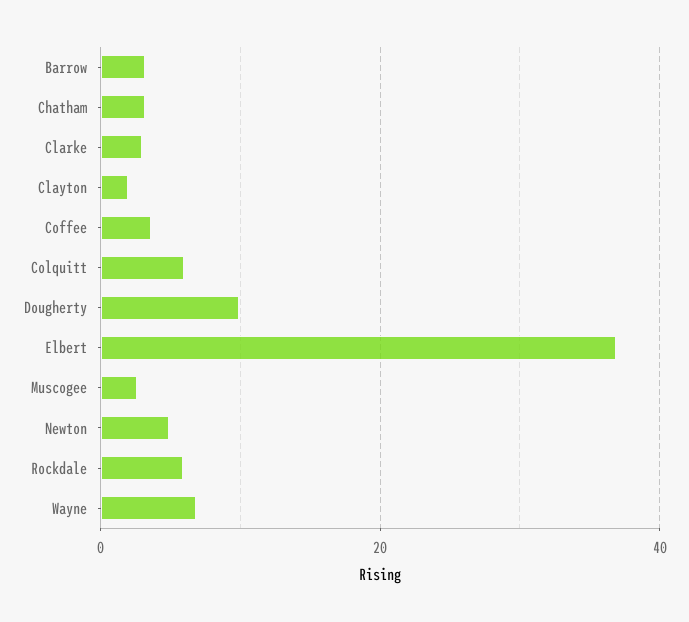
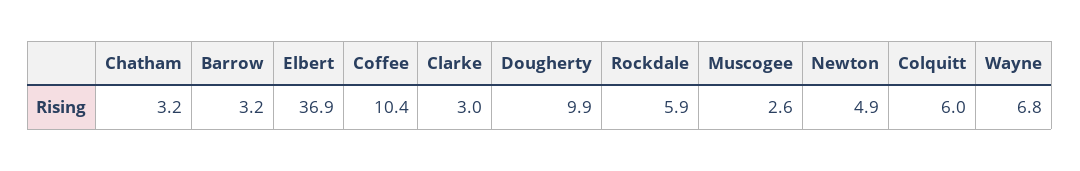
Clayton: 2 -> none
Coffee: 4 -> 10.4

